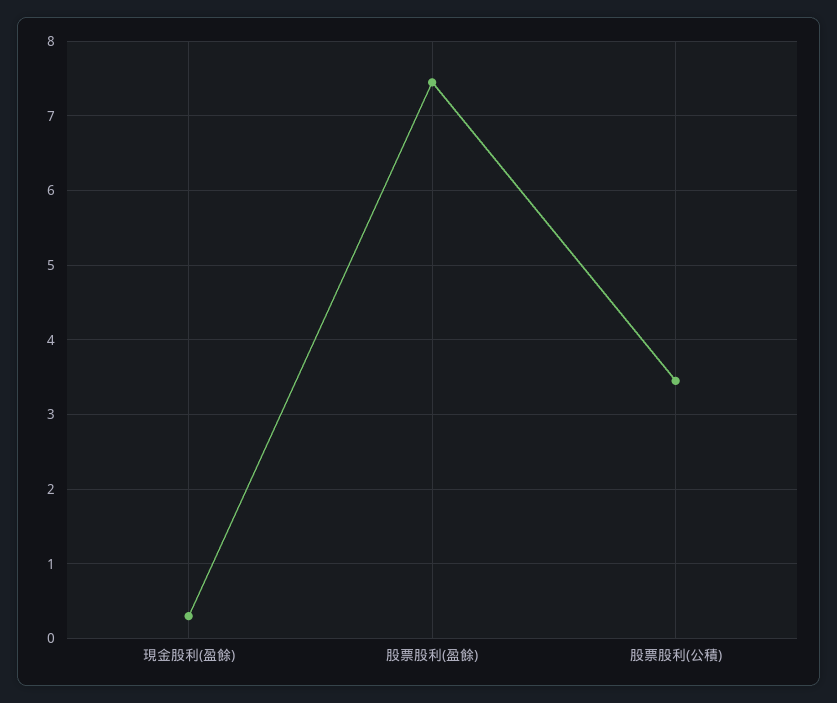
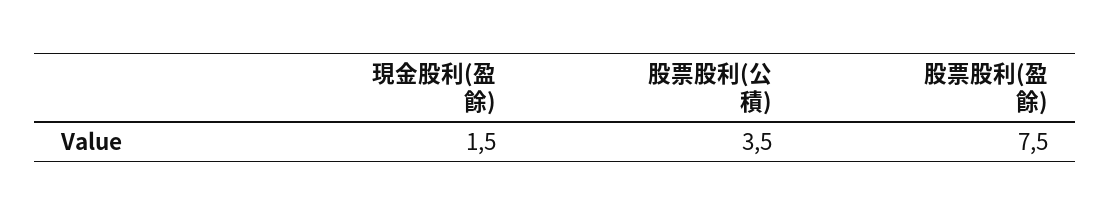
現金股利(盈餘): 0.3 -> 1.5

